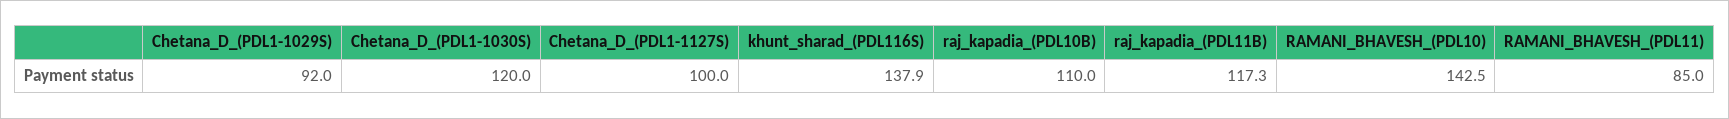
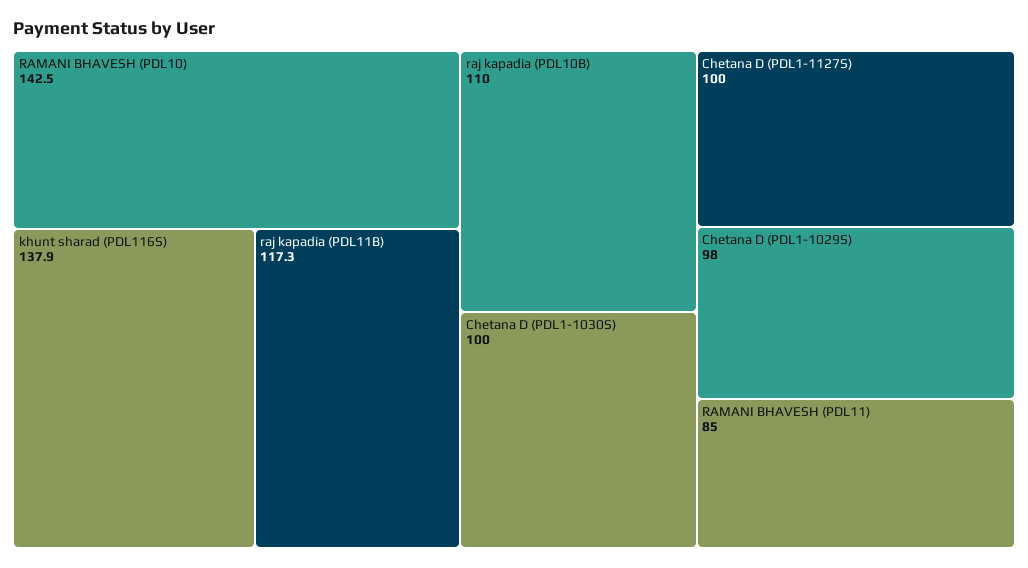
Chetana_D_(PDL1-1029S): 92 -> 98
Chetana_D_(PDL1-1030S): 120 -> 100

